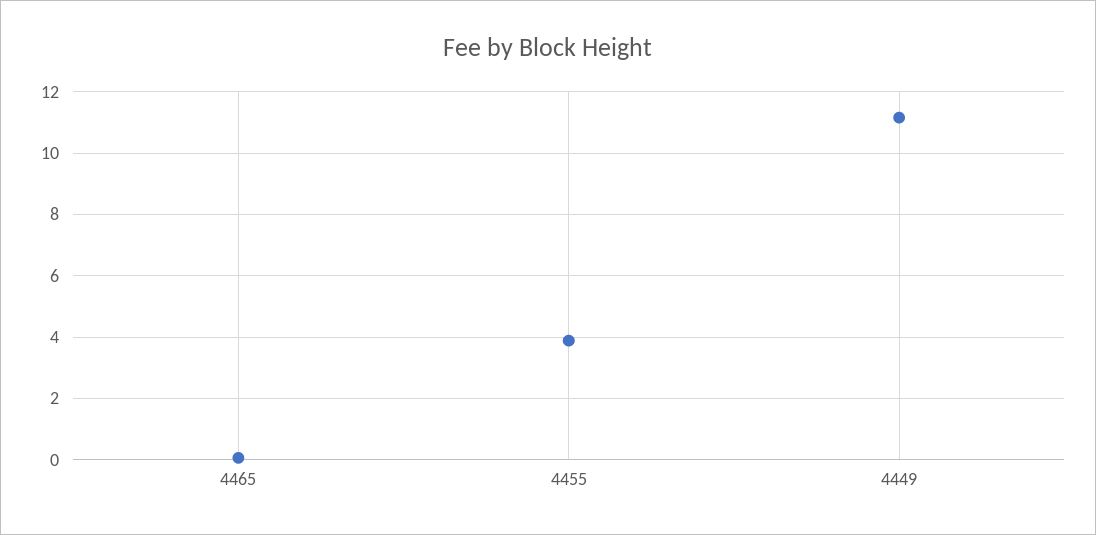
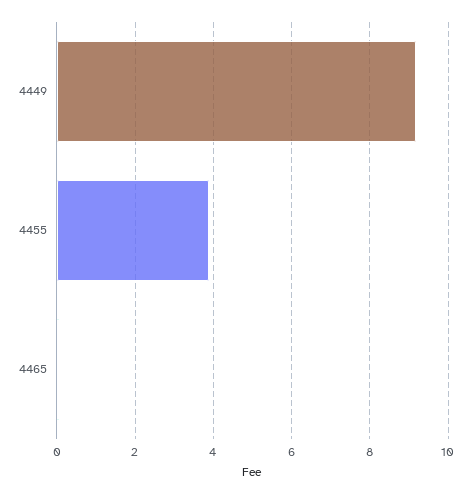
4449: 11.2 -> 9.2

